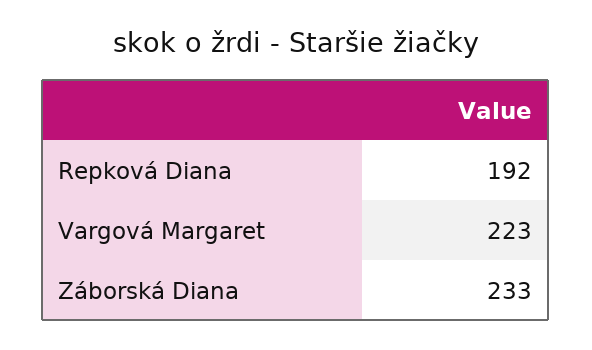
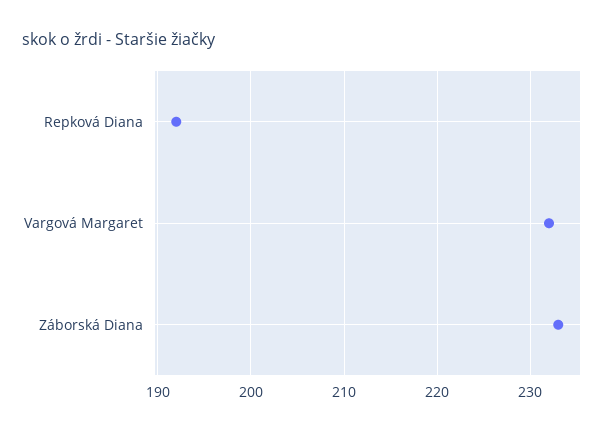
Vargová Margaret: 223 -> 232

